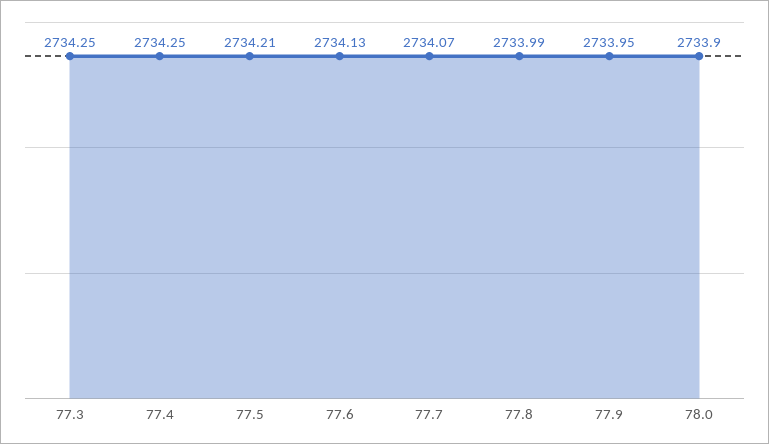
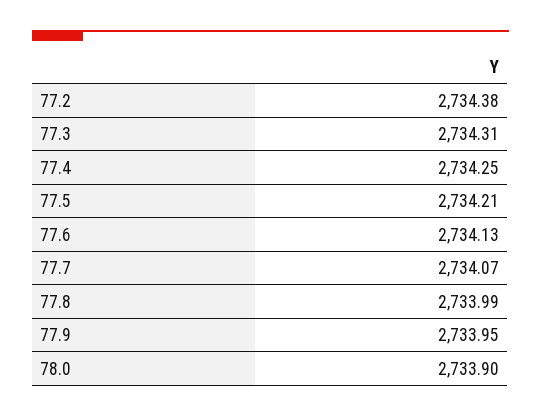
77.3: 2734.25 -> 2734.31
77.2: none -> 2734.38

